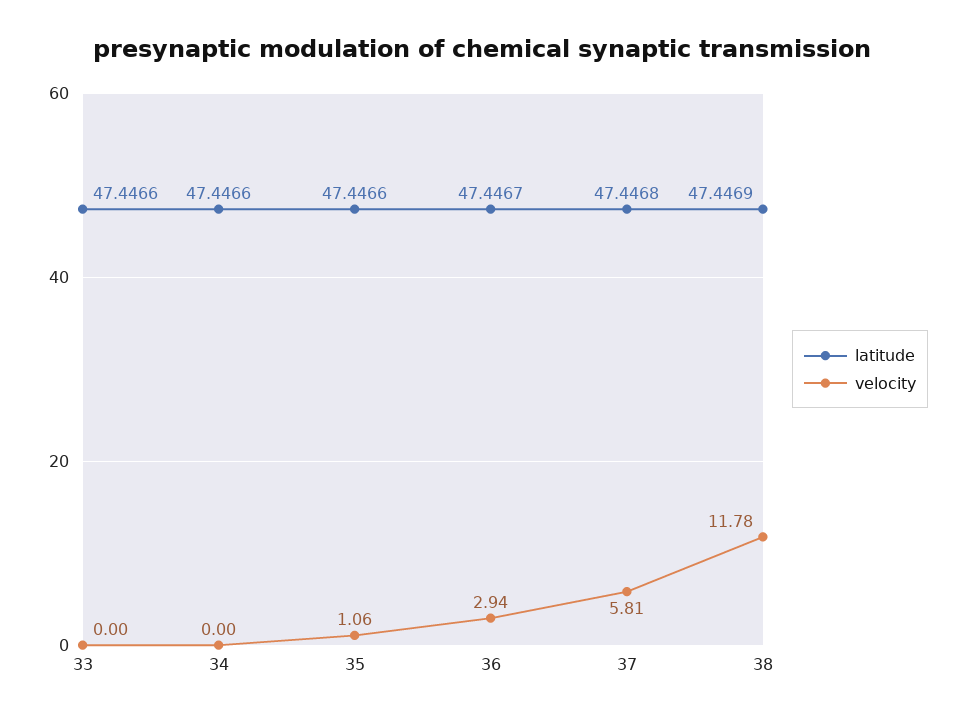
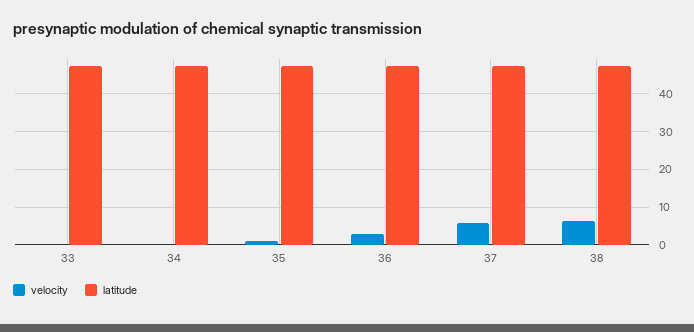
velocity, 38: 11.78 -> 6

